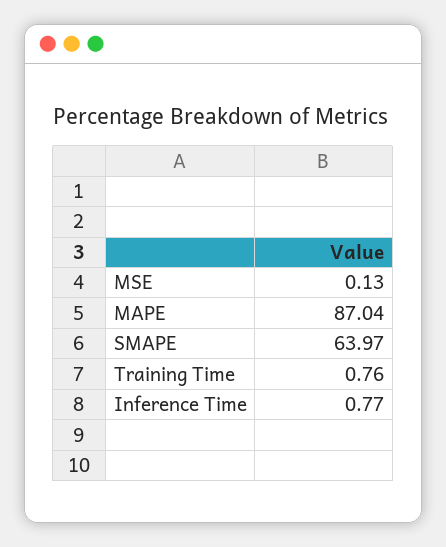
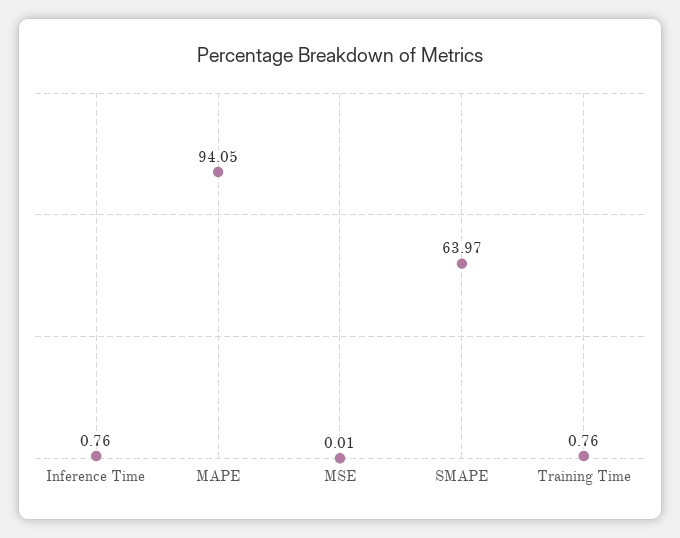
MSE: 0.13 -> 0.01
MAPE: 87.04 -> 94.05
Inference Time: 0.77 -> 0.76

